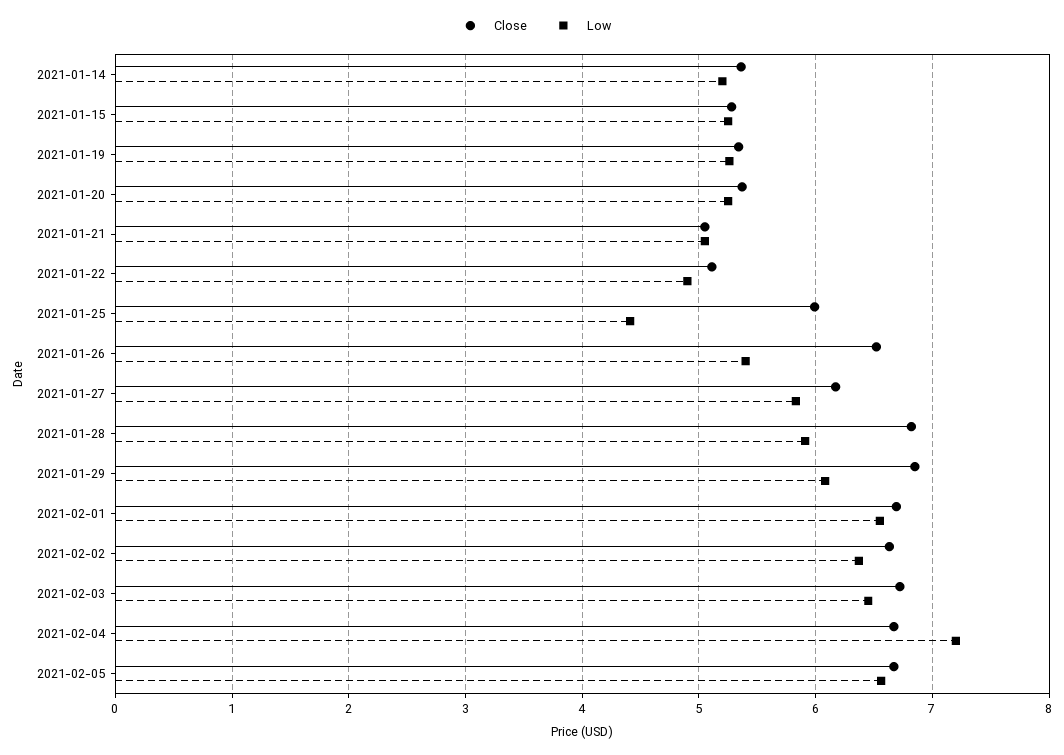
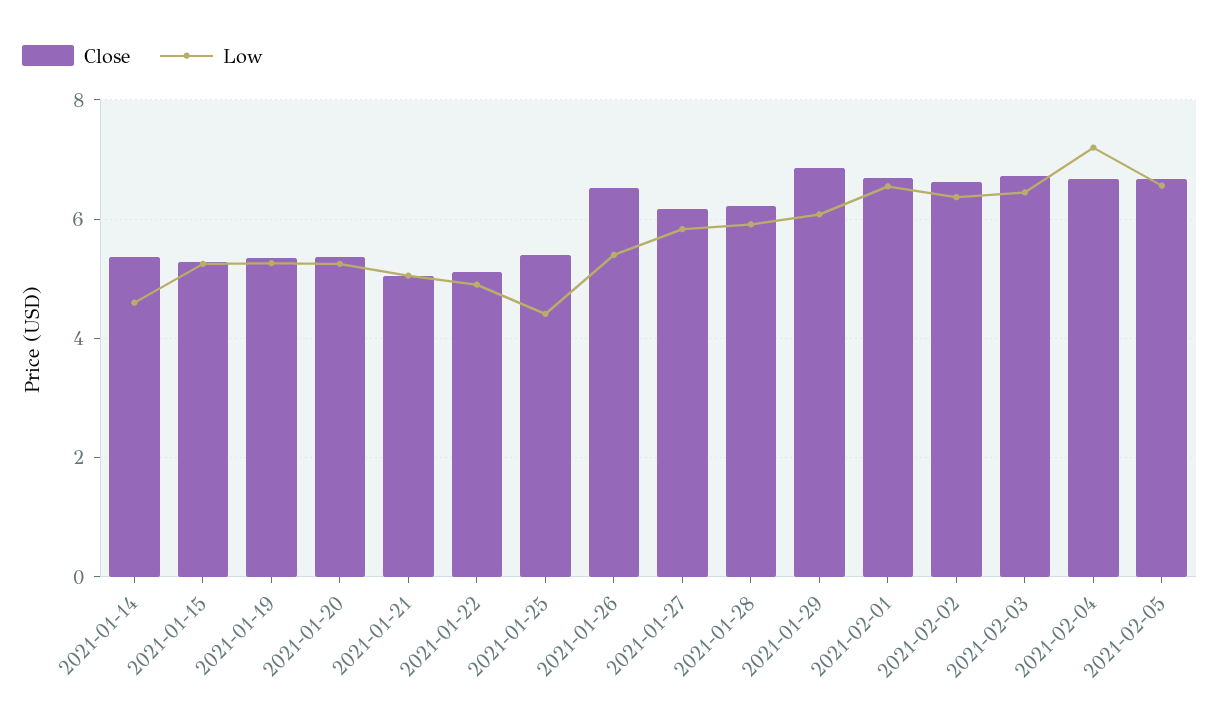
Low, 2021-01-14: 5.2 -> 4.6
Close, 2021-01-25: 6 -> 5.4
Close, 2021-01-28: 6.8 -> 6.2

